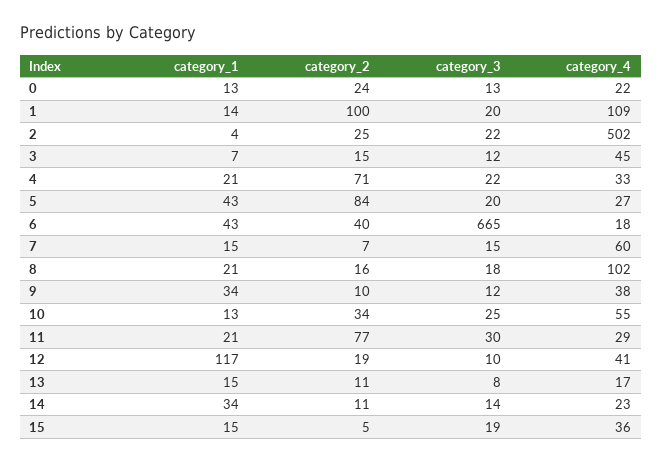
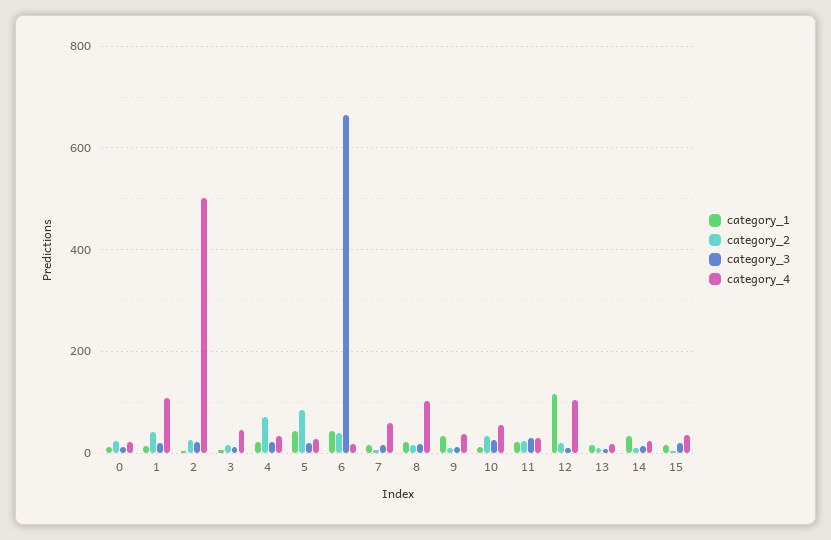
category_2, 1: 100 -> 40
category_2, 11: 77 -> 20
category_4, 12: 41 -> 100

